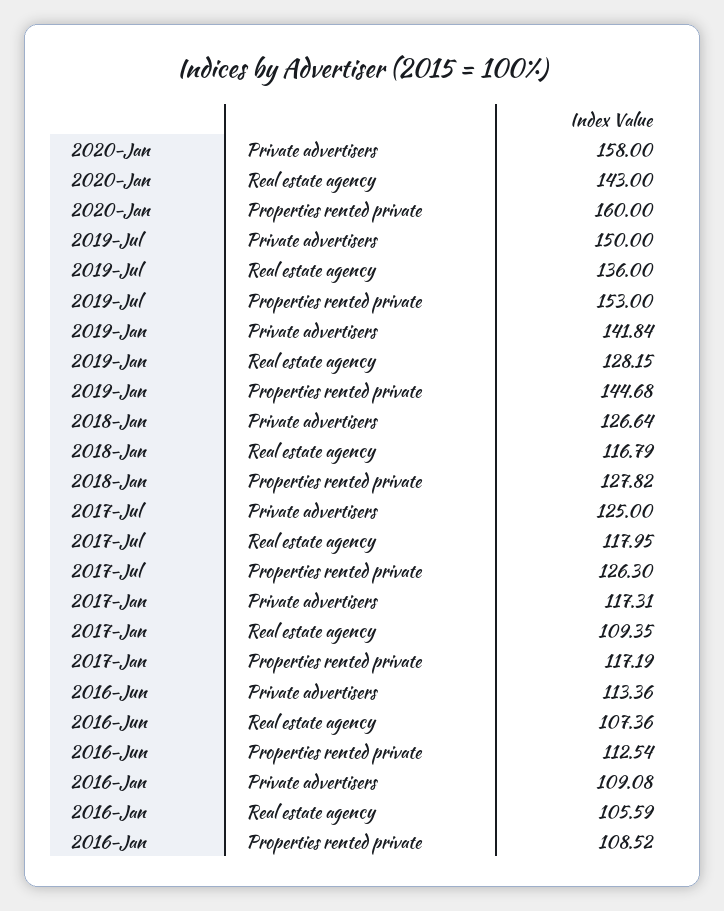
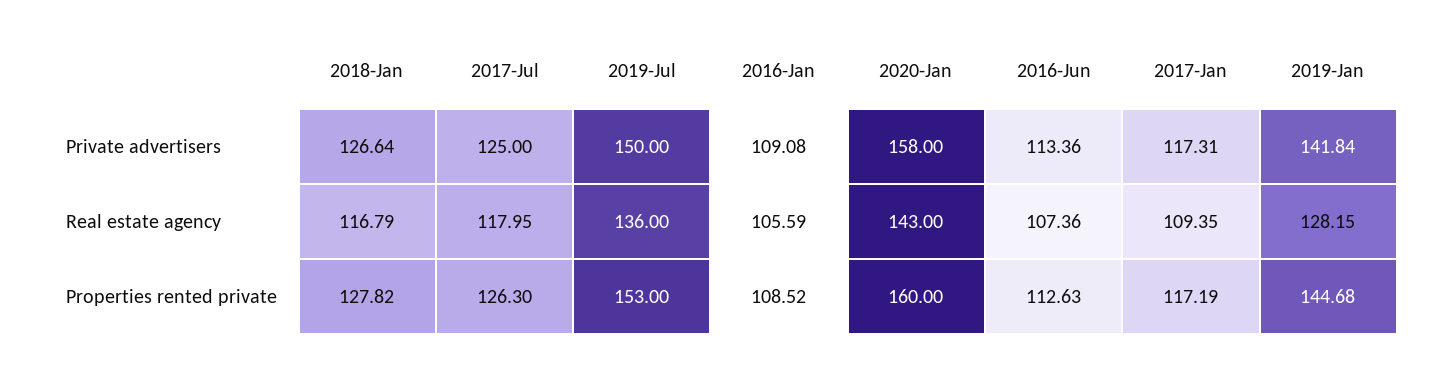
2016-Jun, Properties rented private: 112.54 -> 112.63

